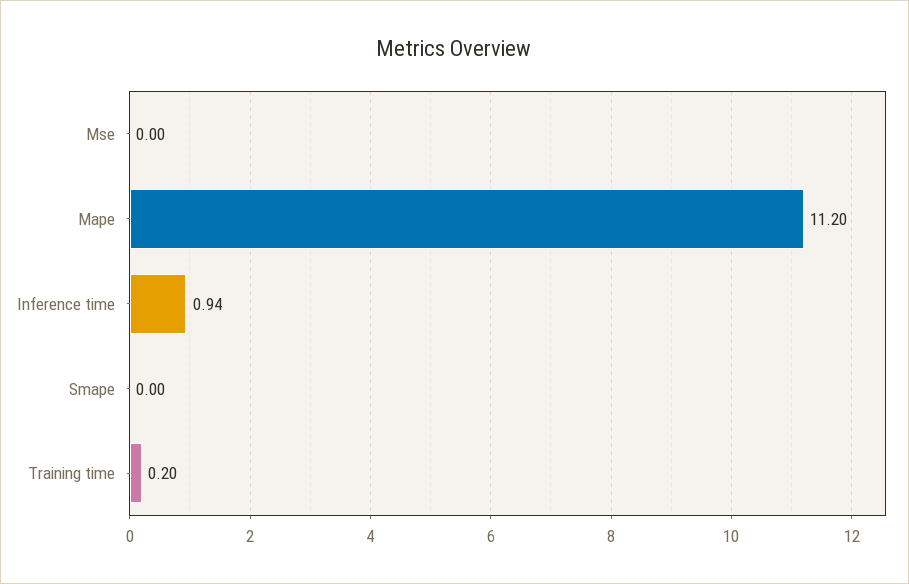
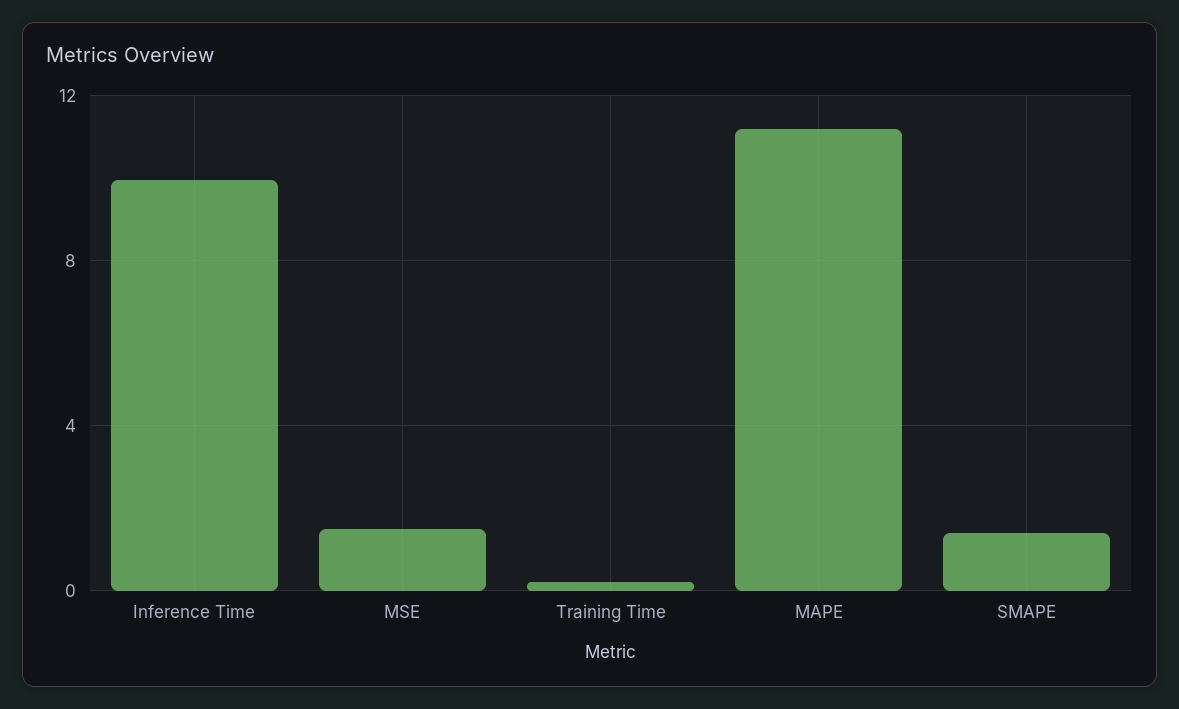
Mse: 0 -> 1.5
Inference time: 0.94 -> 10
Smape: 0 -> 1.5

